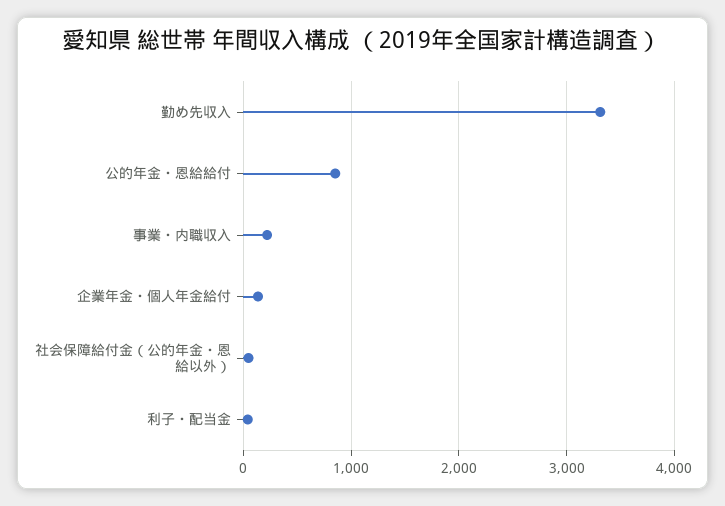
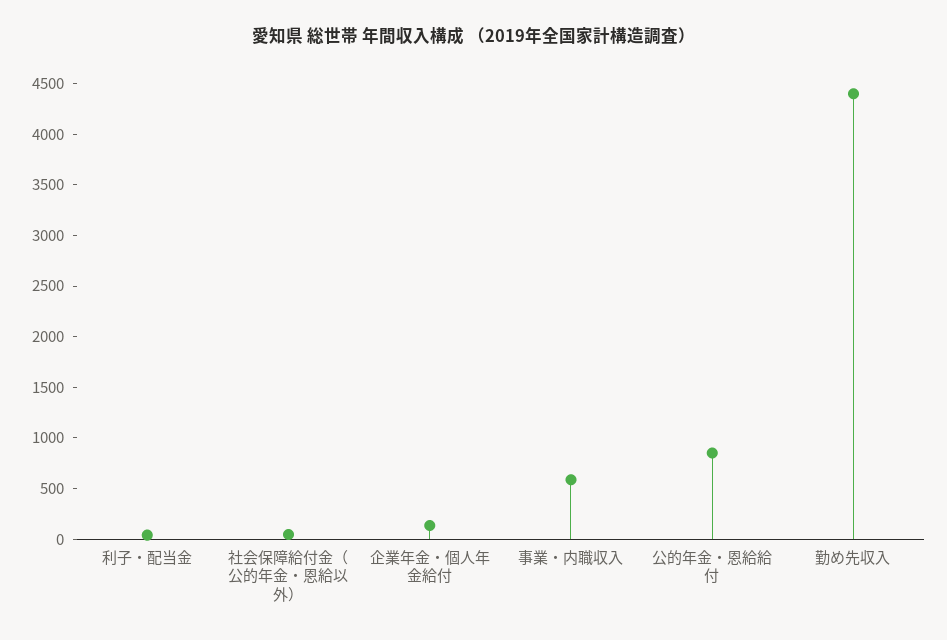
勤め先収入: 3300 -> 4400
事業・内職収入: 200 -> 600

